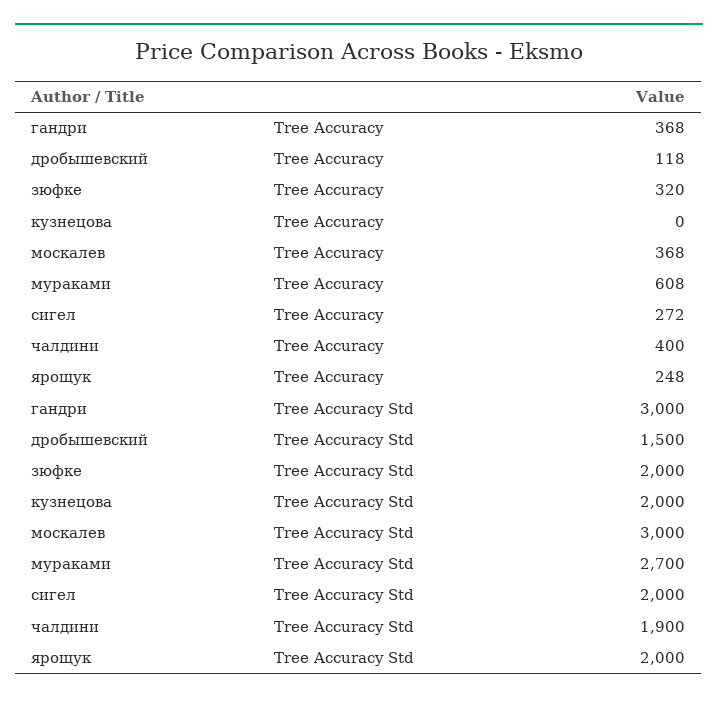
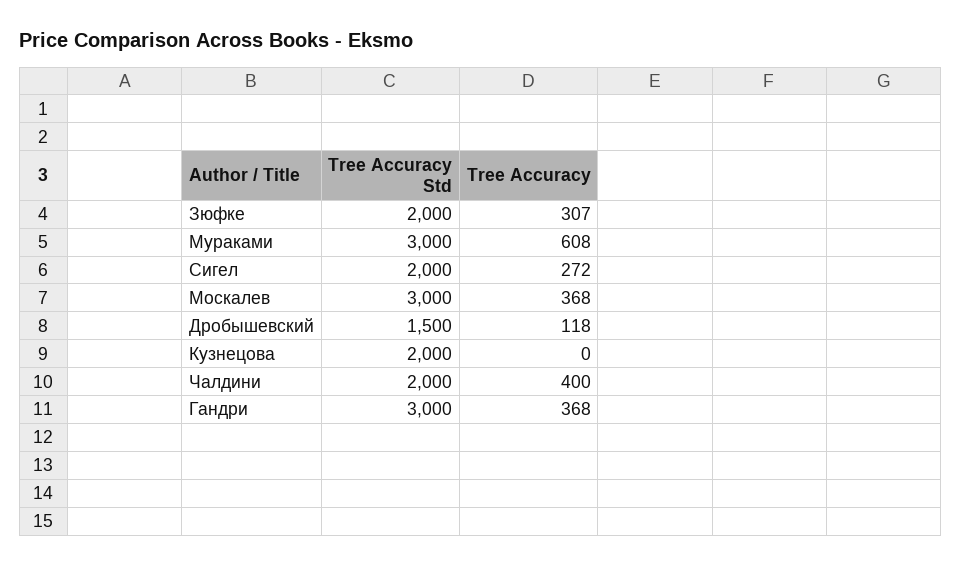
зюфке, Tree Accuracy: 320 -> 307
ярощук, Tree Accuracy: 248 -> none
мураками, Tree Accuracy Std: 2700 -> 3000
чалдини, Tree Accuracy Std: 1900 -> 2000
ярощук, Tree Accuracy Std: 2000 -> none

